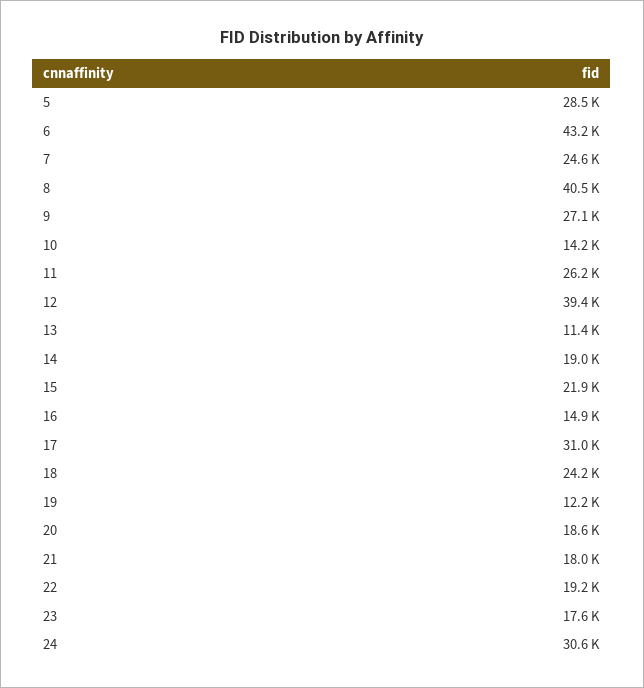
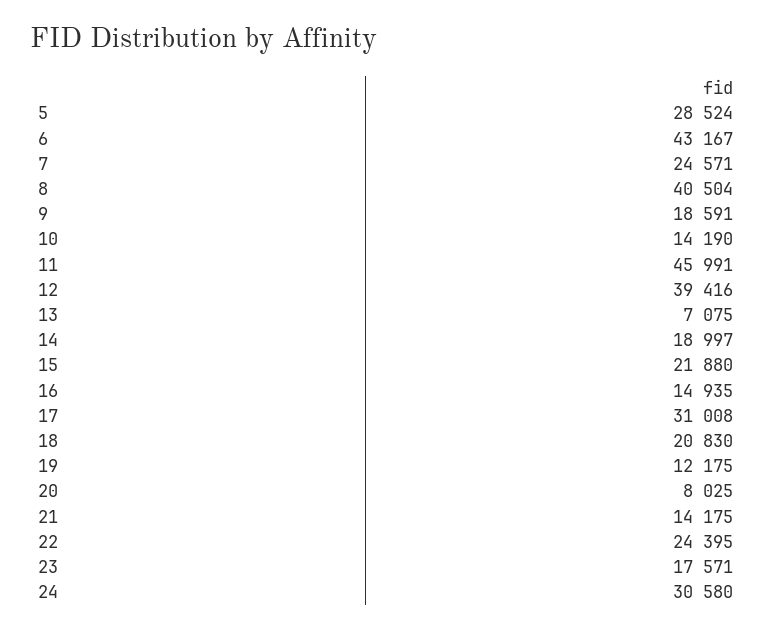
9: 27100 -> 18591
11: 26200 -> 45991
13: 11400 -> 7075
18: 24200 -> 20830
20: 18600 -> 8025
21: 18000 -> 14175
22: 19200 -> 24395

